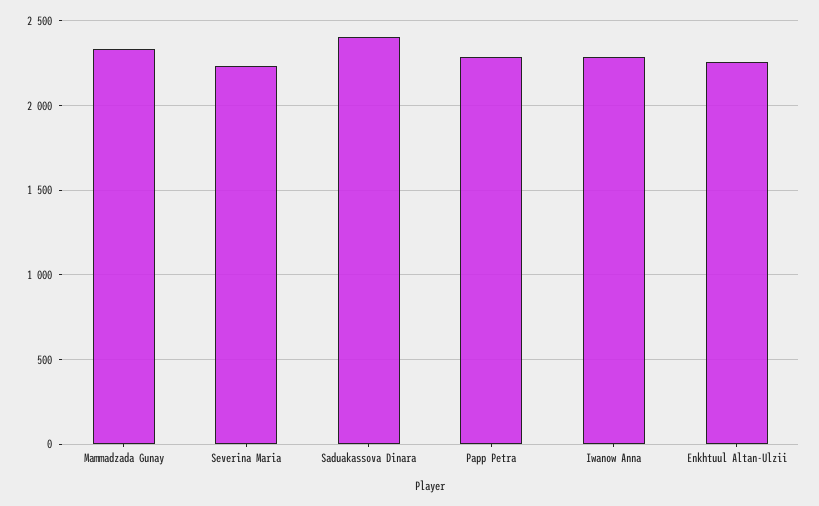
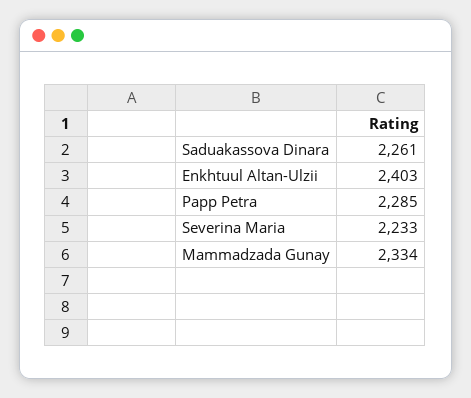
Saduakassova Dinara: 2400 -> 2261
Iwanow Anna: 2300 -> none
Enkhtuul Altan-Ulzii: 2250 -> 2403

